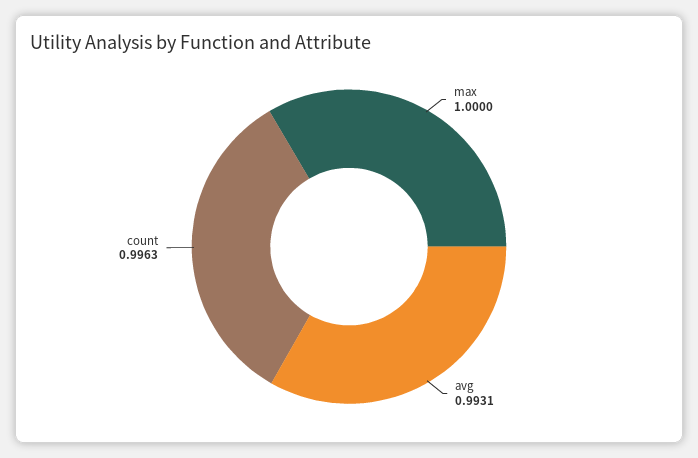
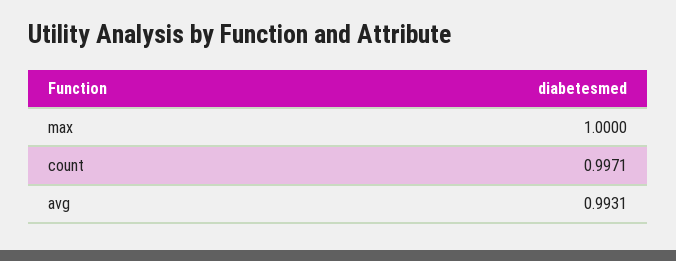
count: 0.9963 -> 0.9971

